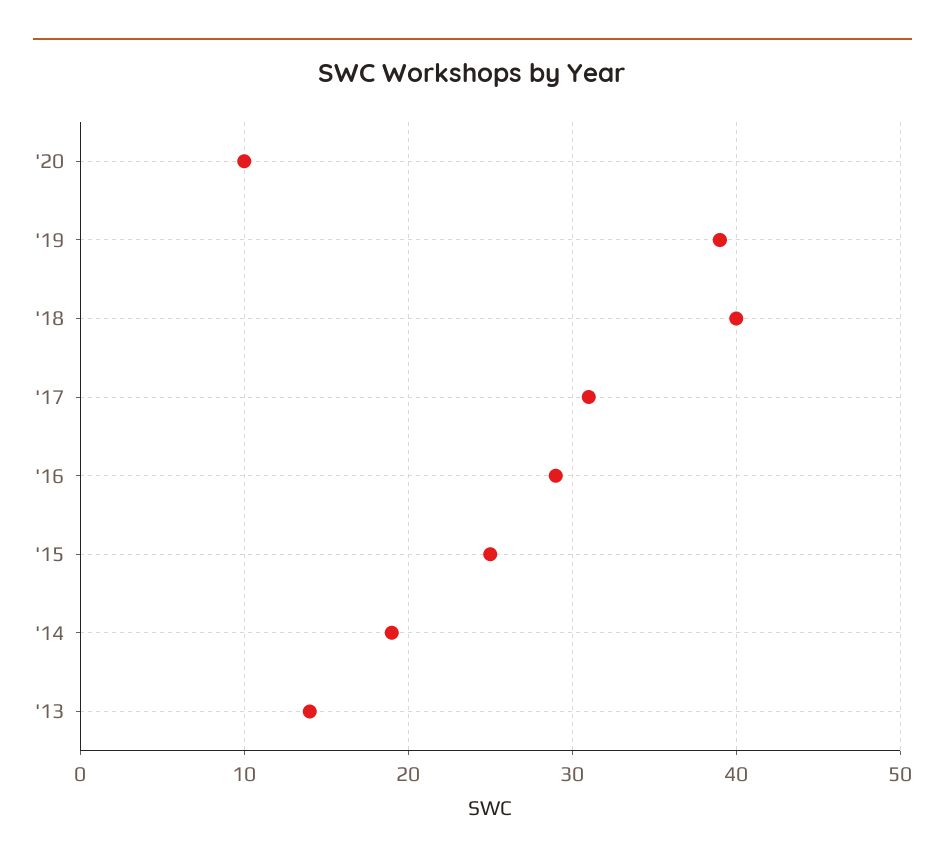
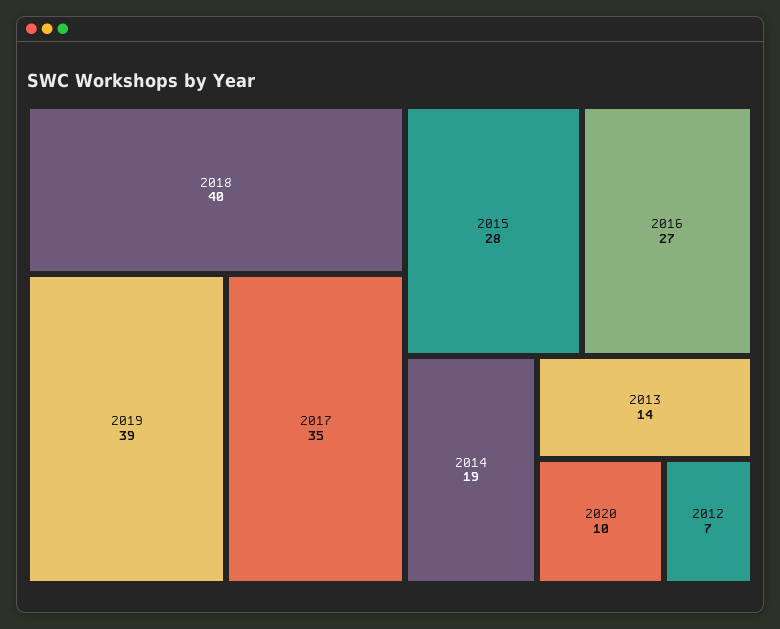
'17: 31 -> 35
'16: 29 -> 27
'15: 25 -> 28
2012: none -> 7

